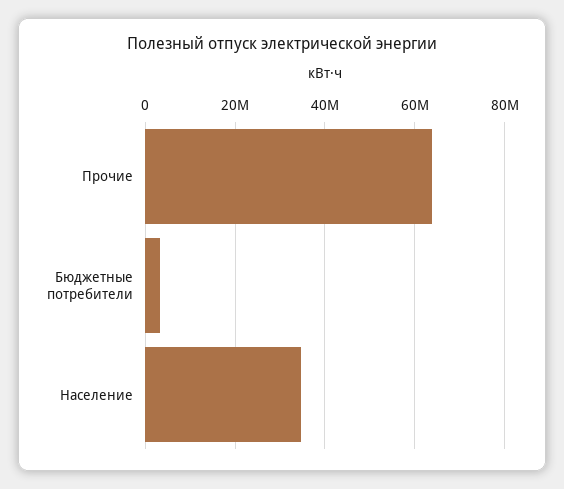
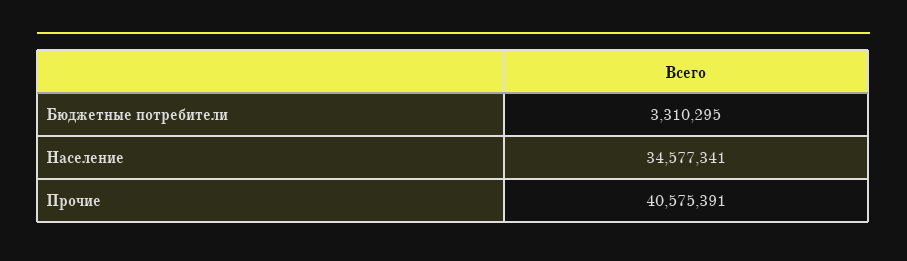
Прочие: 64000000 -> 40575391

